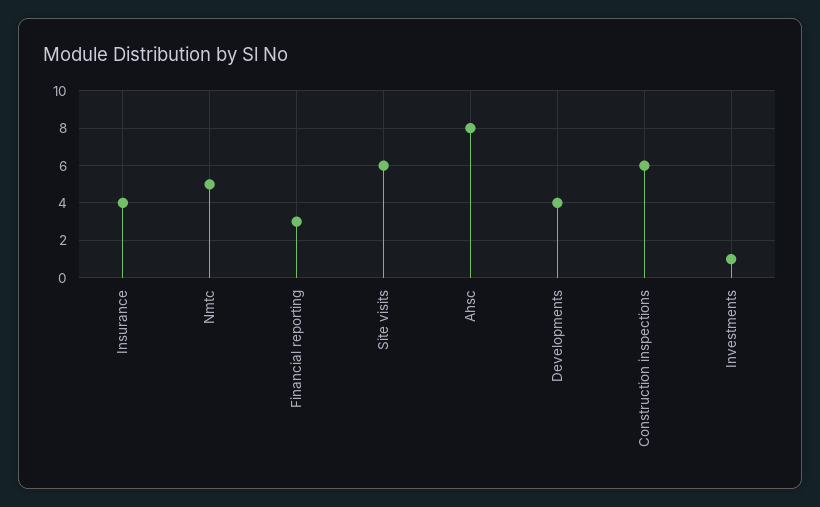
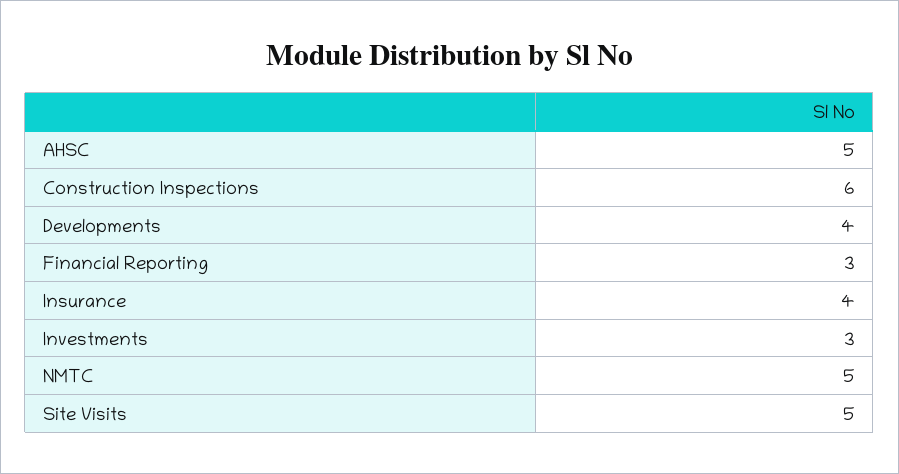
Site visits: 6 -> 5
Ahsc: 8 -> 5
Investments: 1 -> 3

